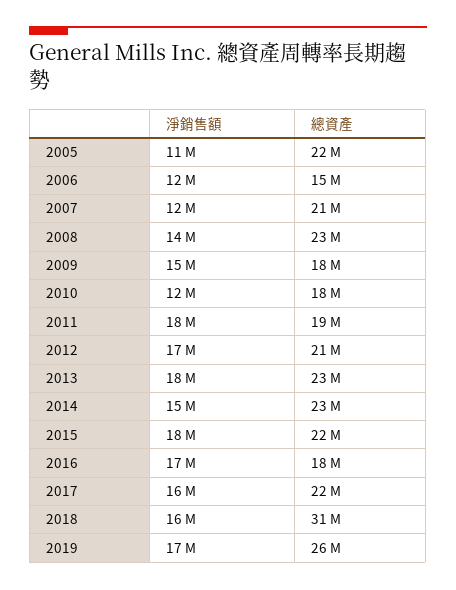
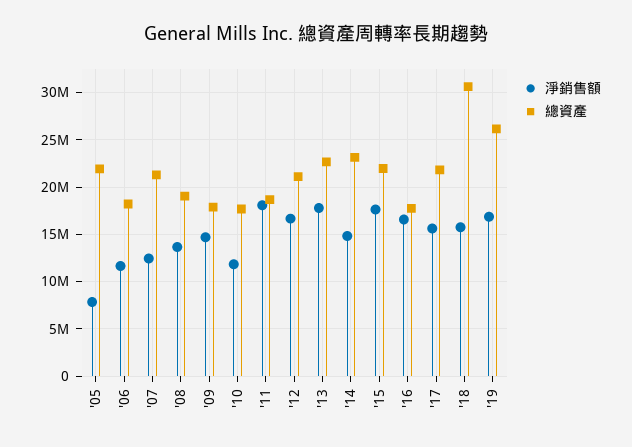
淨銷售額, 2005: 11000000 -> 8000000
總資產, 2006: 15000000 -> 18000000
總資產, 2008: 23000000 -> 19000000

